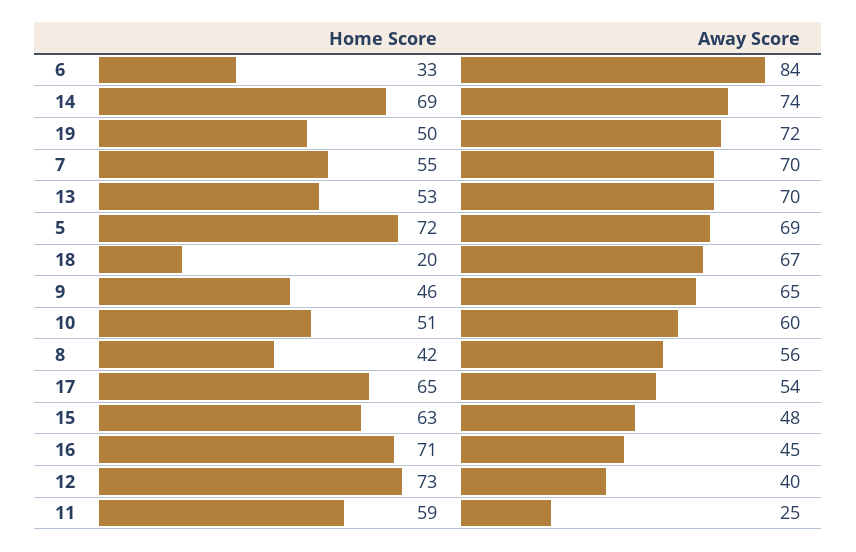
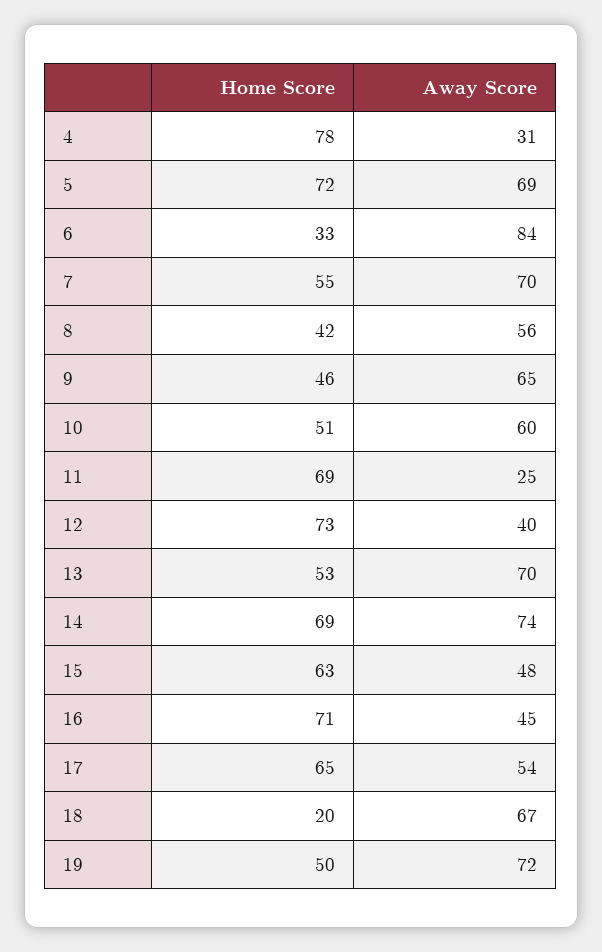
Home Score, 11: 59 -> 69
Home Score, 4: none -> 78
Away Score, 4: none -> 31

